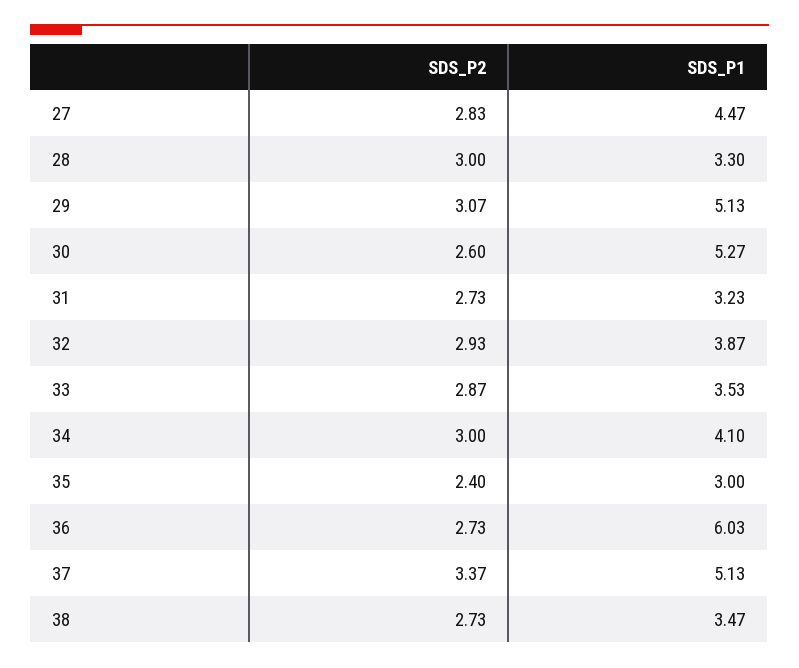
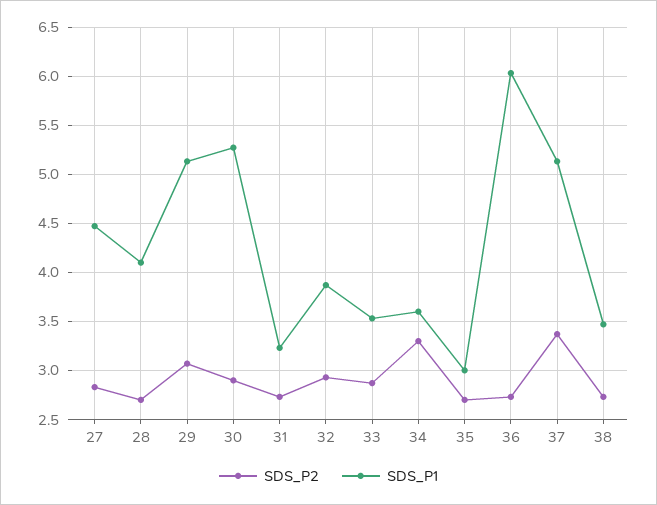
SDS_P2, 28: 3 -> 2.7
SDS_P1, 28: 3.3 -> 4.1
SDS_P2, 30: 2.6 -> 2.9
SDS_P2, 34: 3 -> 3.3
SDS_P1, 34: 4.1 -> 3.6
SDS_P2, 35: 2.4 -> 2.7

